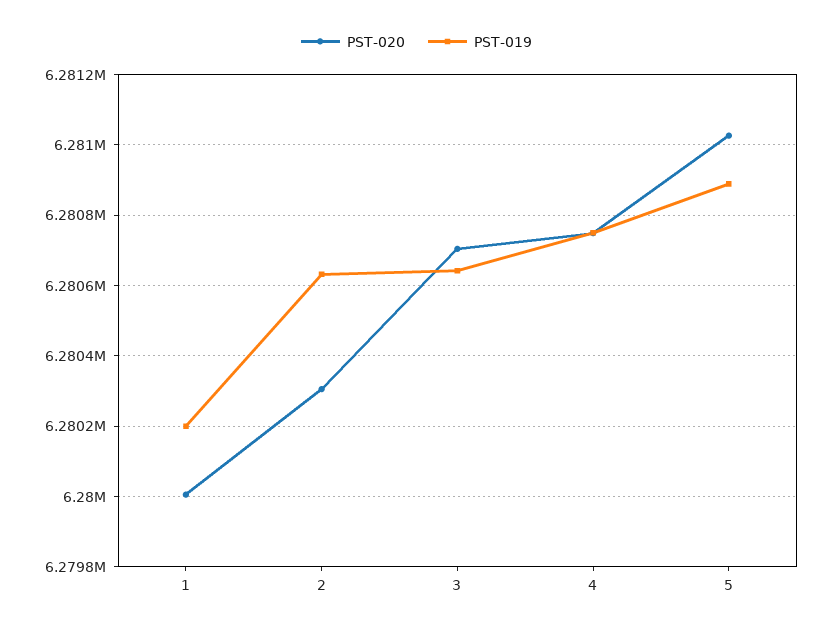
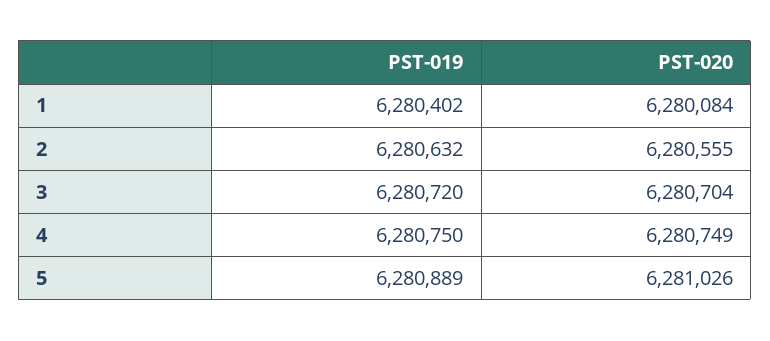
PST-020, 1: 6280000 -> 6280084
PST-019, 1: 6280200 -> 6280402
PST-020, 2: 6280300 -> 6280555
PST-019, 3: 6280640 -> 6280720

